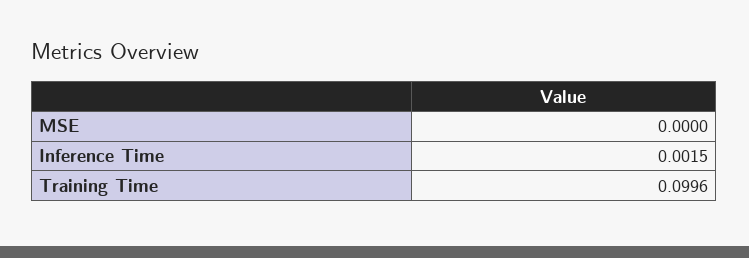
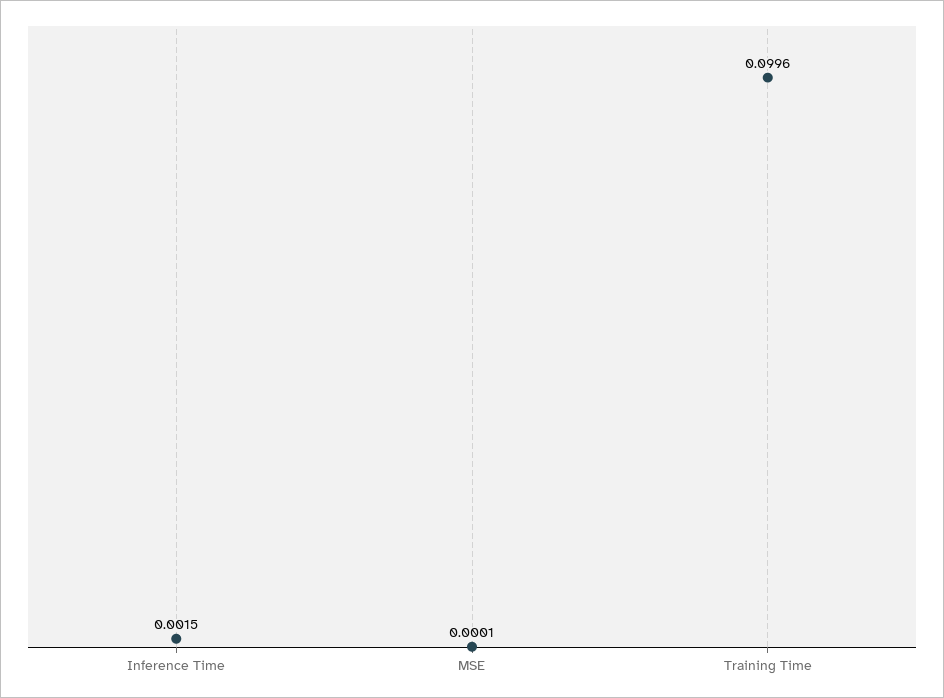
MSE: 0 -> 0.0001

